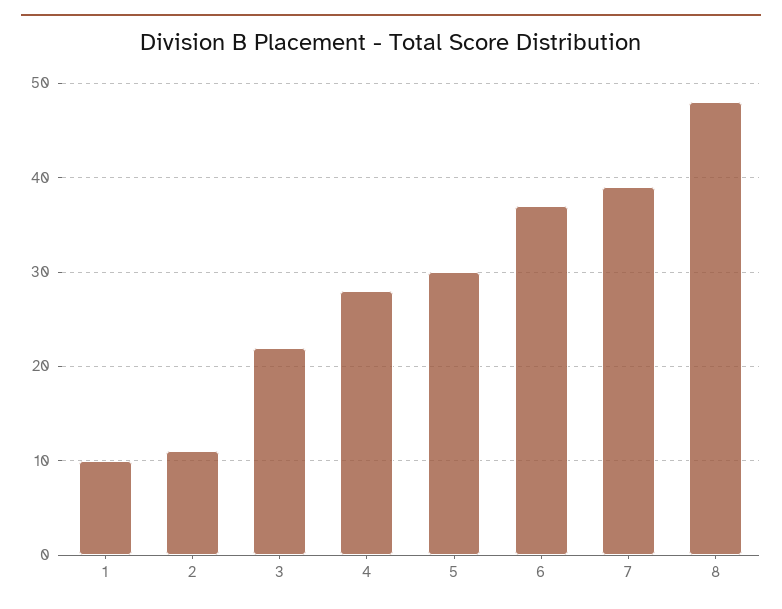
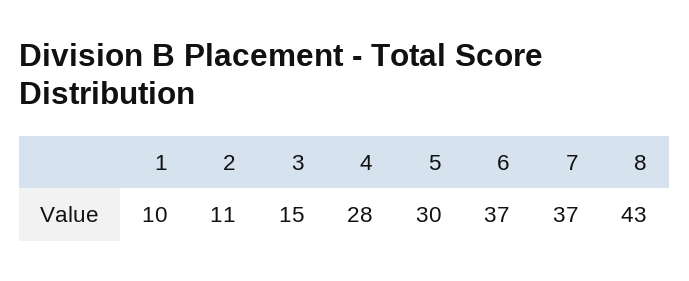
3: 22 -> 15
7: 39 -> 37
8: 48 -> 43

